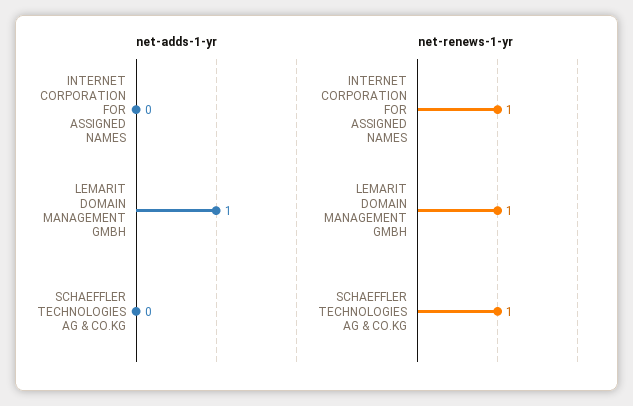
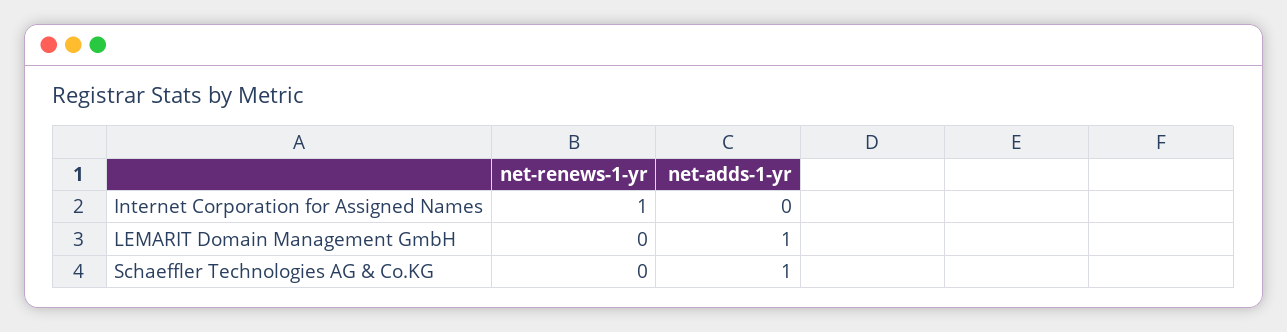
net-adds-1-yr, SCHAEFFLER TECHNOLOGIES AG & CO.KG: 0 -> 1
net-renews-1-yr, LEMARIT DOMAIN MANAGEMENT GMBH: 1 -> 0
net-renews-1-yr, SCHAEFFLER TECHNOLOGIES AG & CO.KG: 1 -> 0

